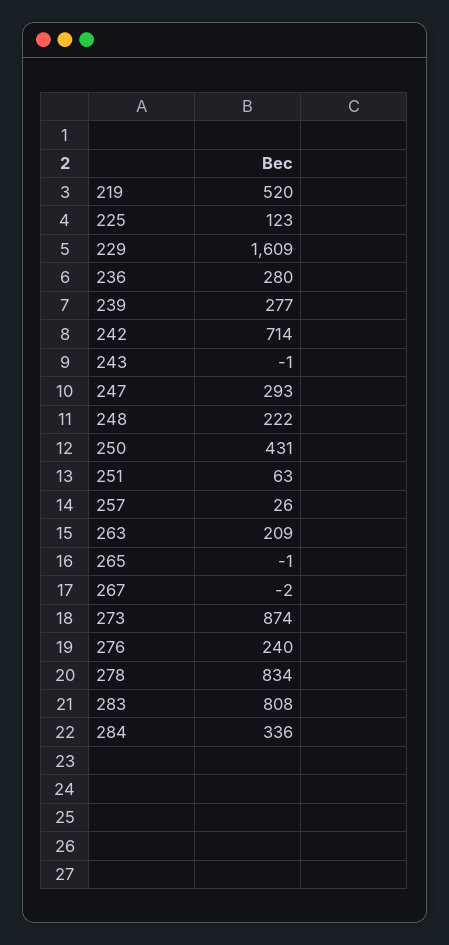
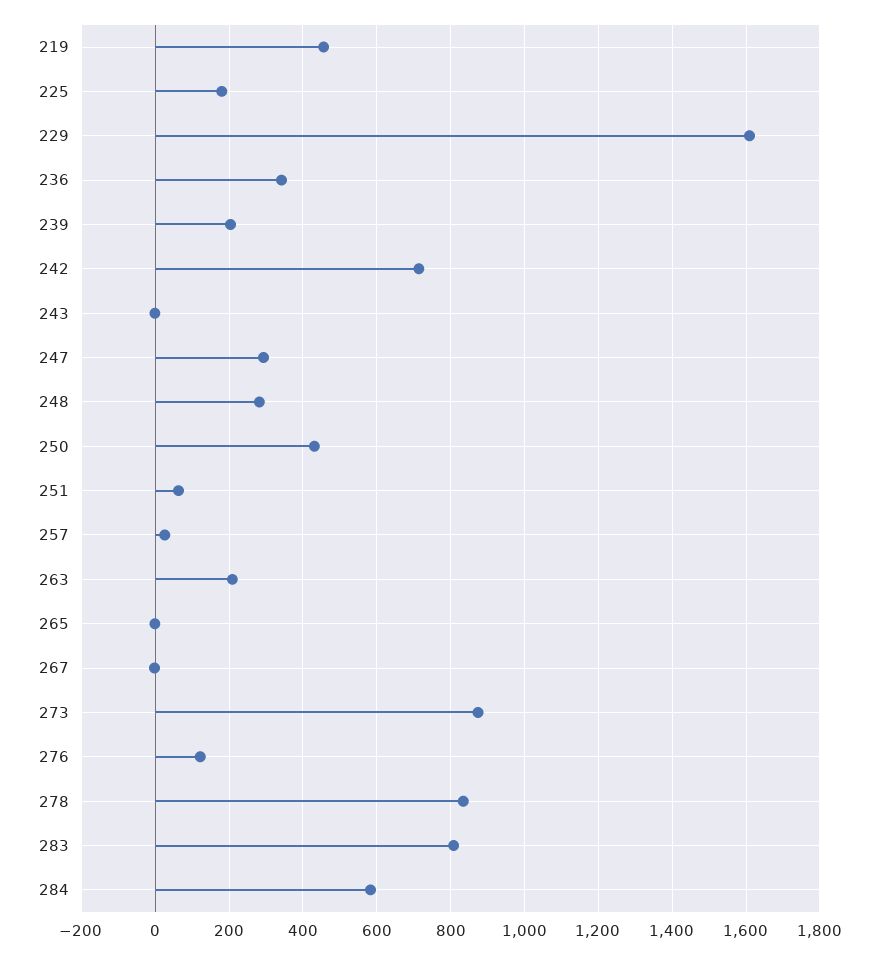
219: 520 -> 460
225: 123 -> 180
236: 280 -> 340
239: 277 -> 200
248: 222 -> 280
276: 240 -> 120
284: 336 -> 580

